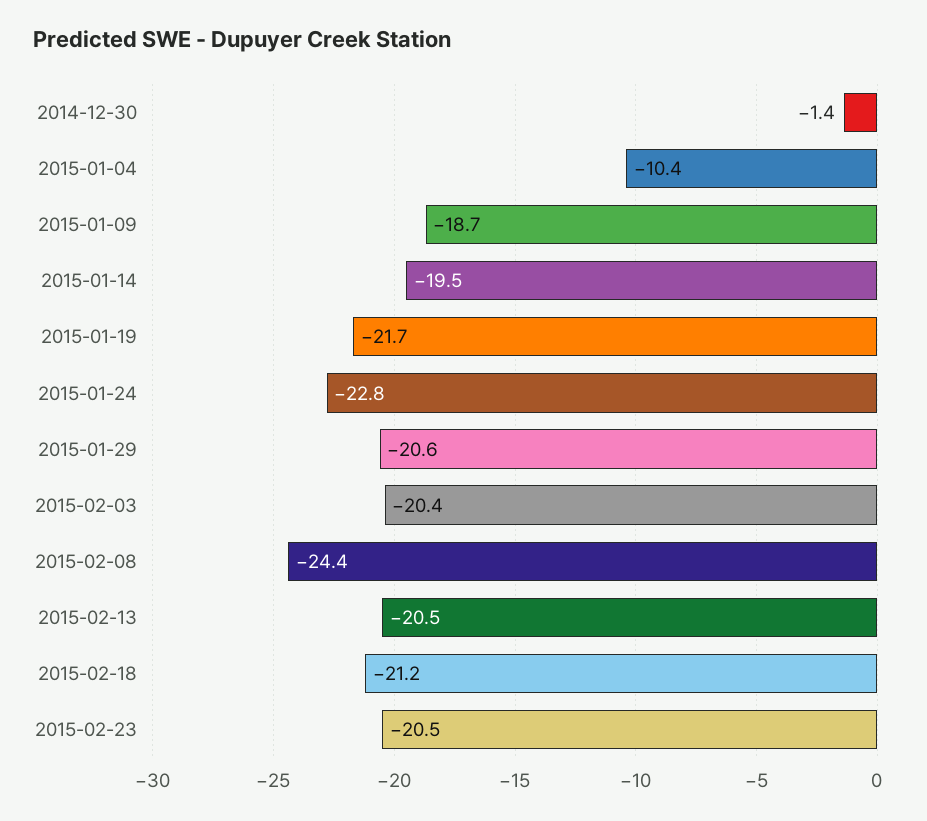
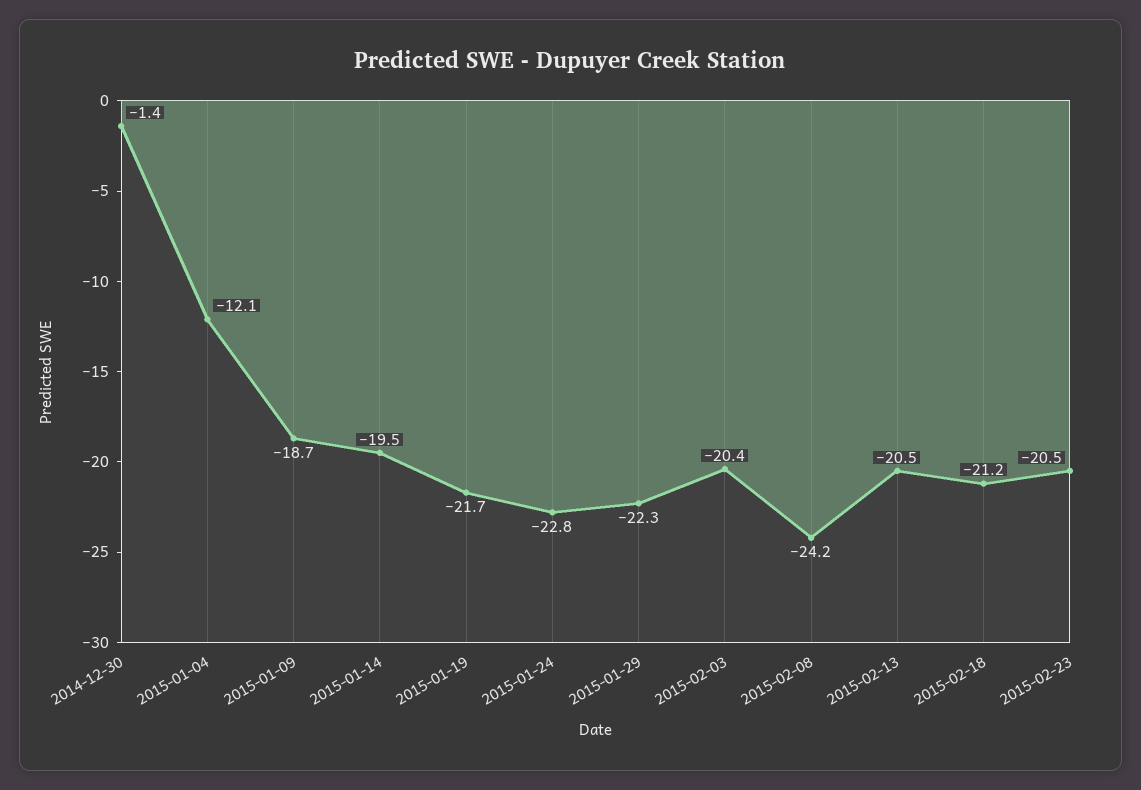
2015-01-04: -10.4 -> -12.1
2015-01-29: -20.6 -> -22.3
2015-02-08: -24.4 -> -24.2

